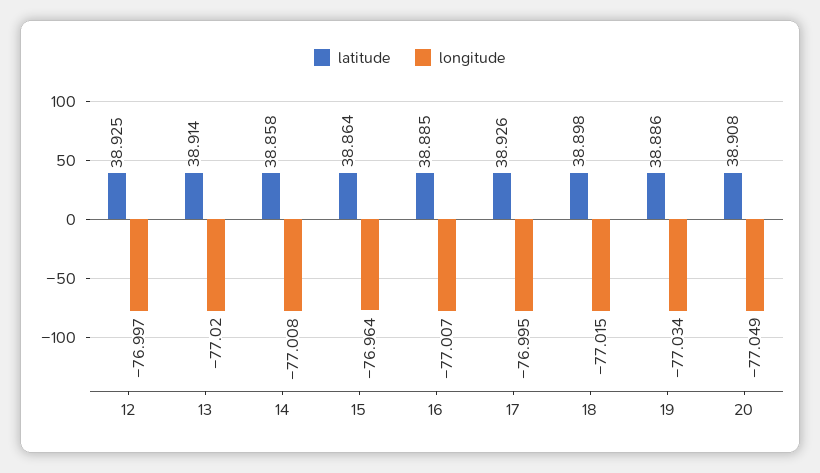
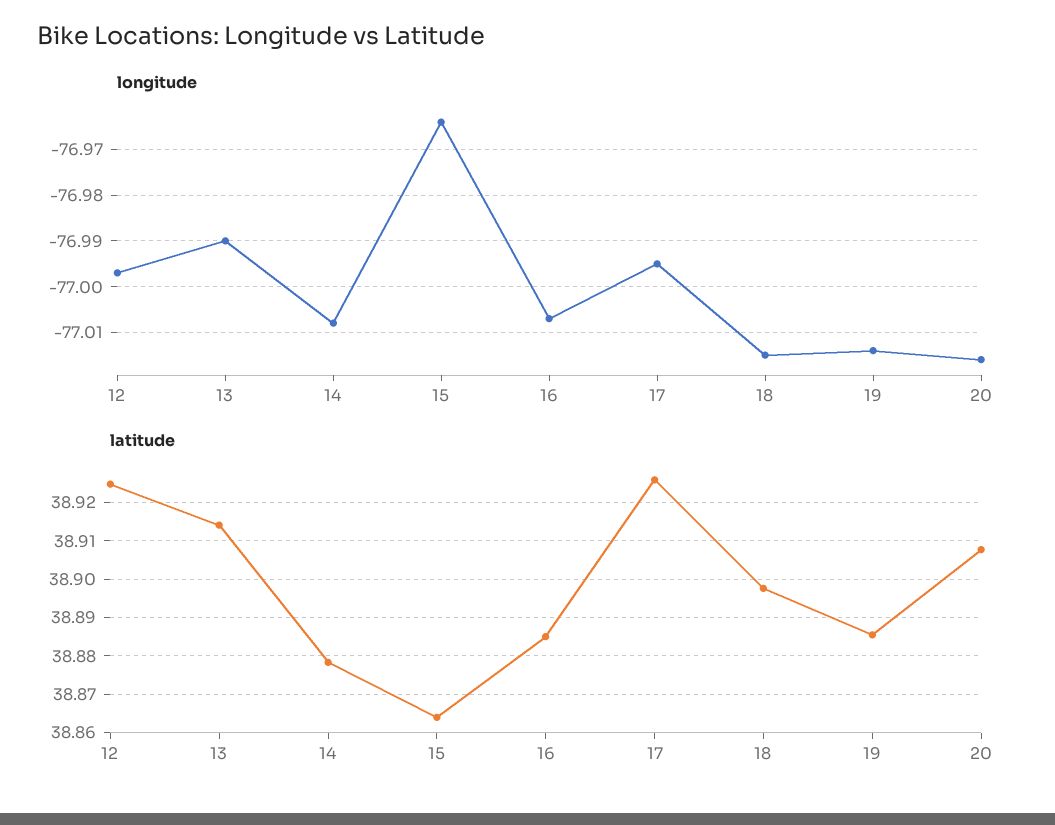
longitude, 13: -77.02 -> -76.99
latitude, 14: 38.858 -> 38.878
longitude, 19: -77.034 -> -77.015
longitude, 20: -77.049 -> -77.015

